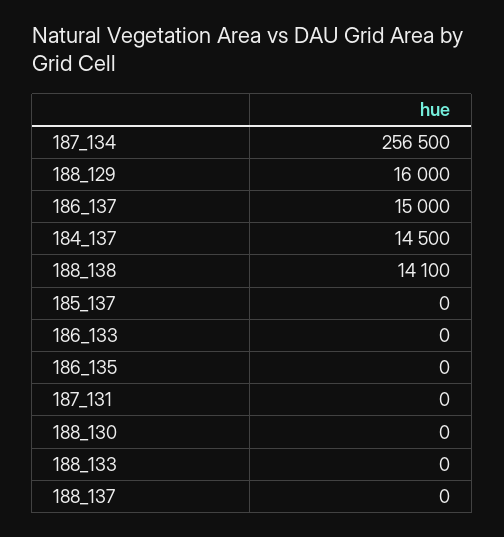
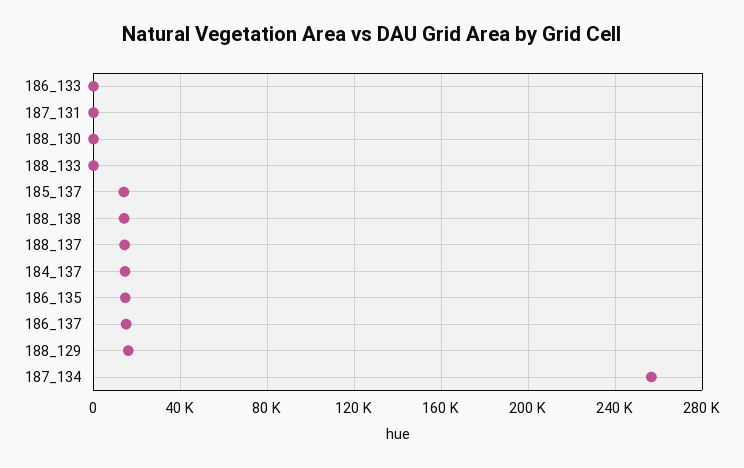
185_137: 0 -> 15000
186_135: 0 -> 15000
188_137: 0 -> 15000

